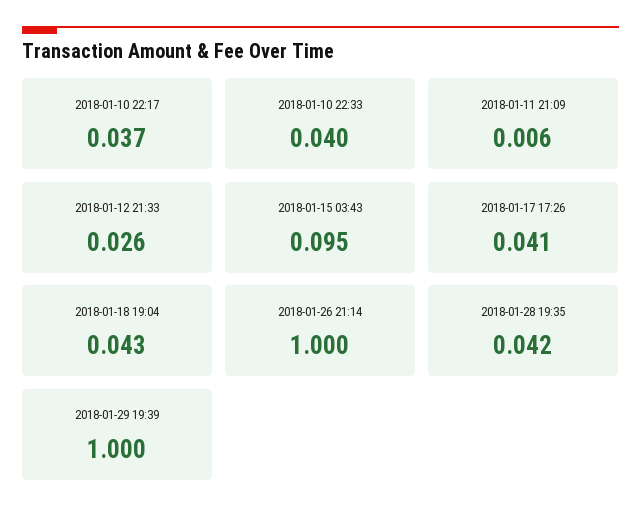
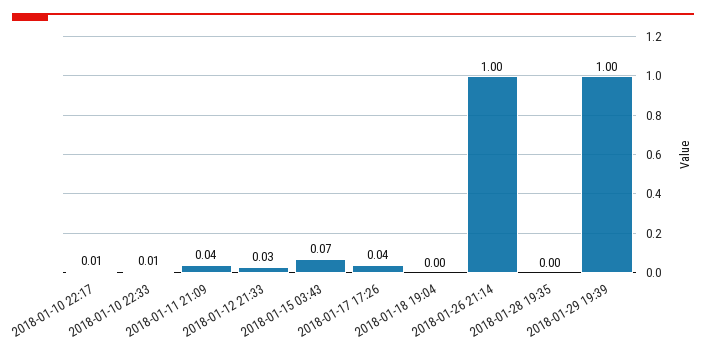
2018-01-10 22:17: 0.037 -> 0.01
2018-01-10 22:33: 0.04 -> 0.01
2018-01-11 21:09: 0.006 -> 0.04
2018-01-15 03:43: 0.095 -> 0.07
2018-01-18 19:04: 0.043 -> 0
2018-01-28 19:35: 0.042 -> 0

